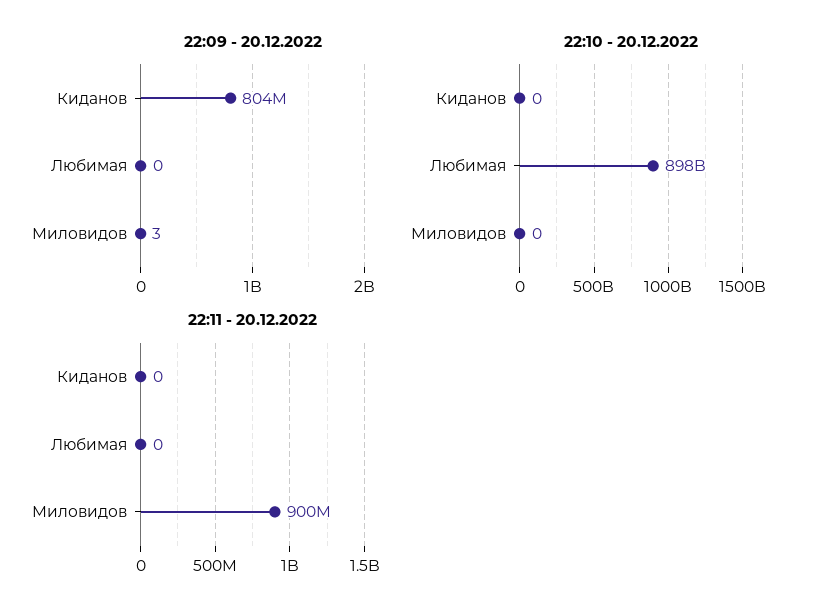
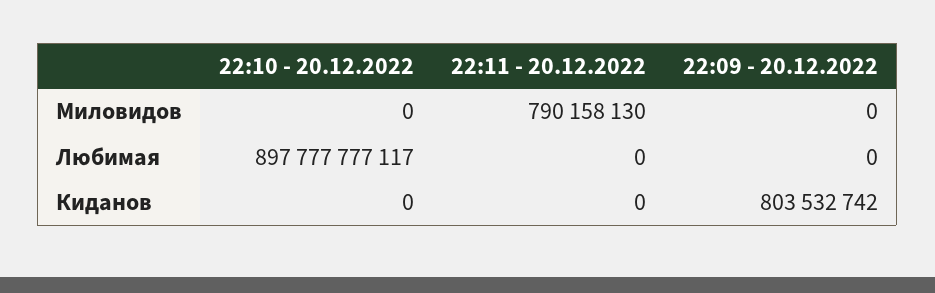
22:09 - 20.12.2022, Миловидов: 3 -> 0
22:11 - 20.12.2022, Миловидов: 900000000 -> 790158130

